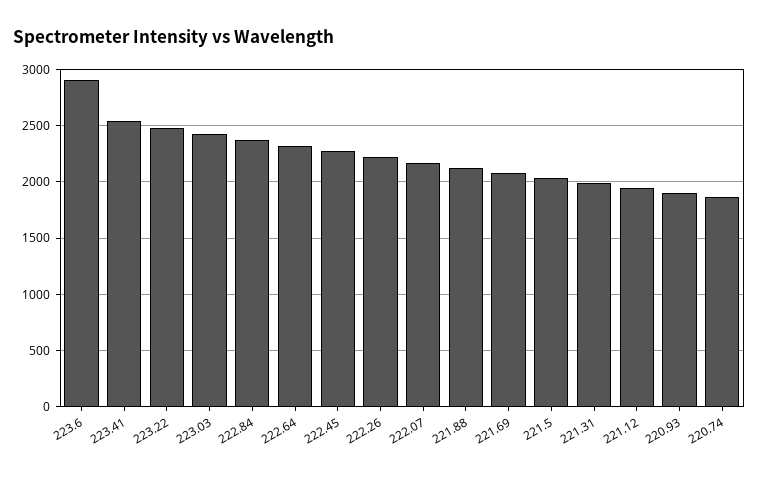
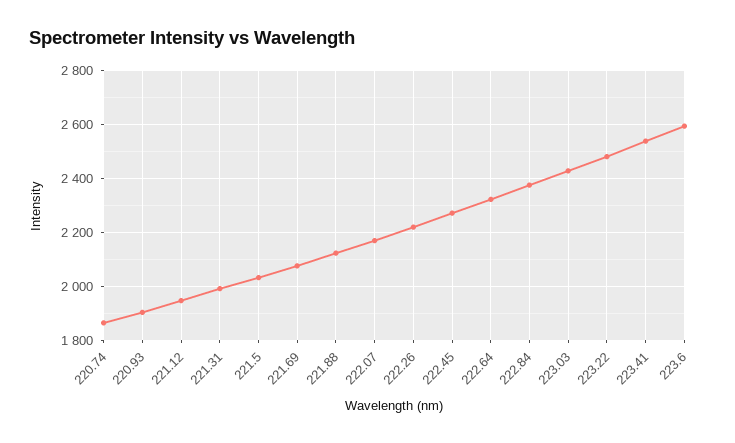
223.6: 2900 -> 2600

